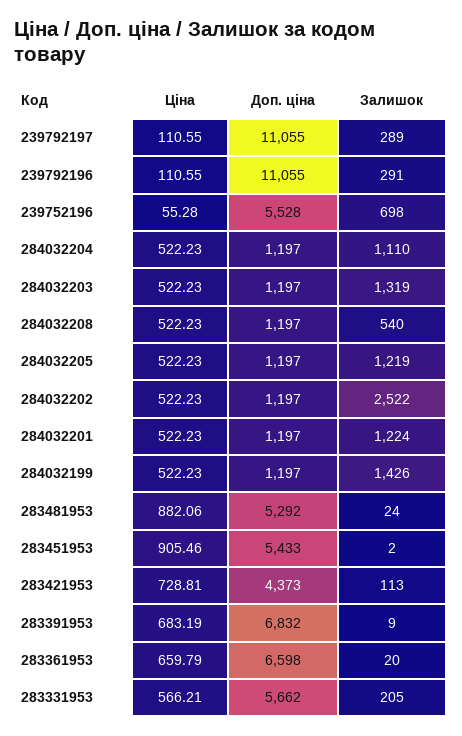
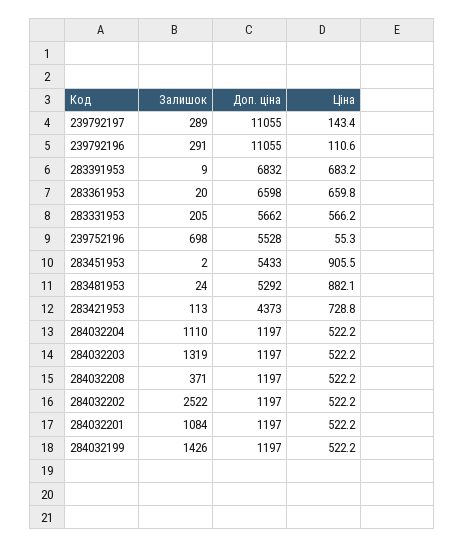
Ціна, 239792197: 110.55 -> 143.4
Залишок, 284032208: 540 -> 371
Ціна, 284032205: 522.23 -> none
Доп. ціна, 284032205: 1197 -> none
Залишок, 284032205: 1219 -> none
Залишок, 284032201: 1224 -> 1084

